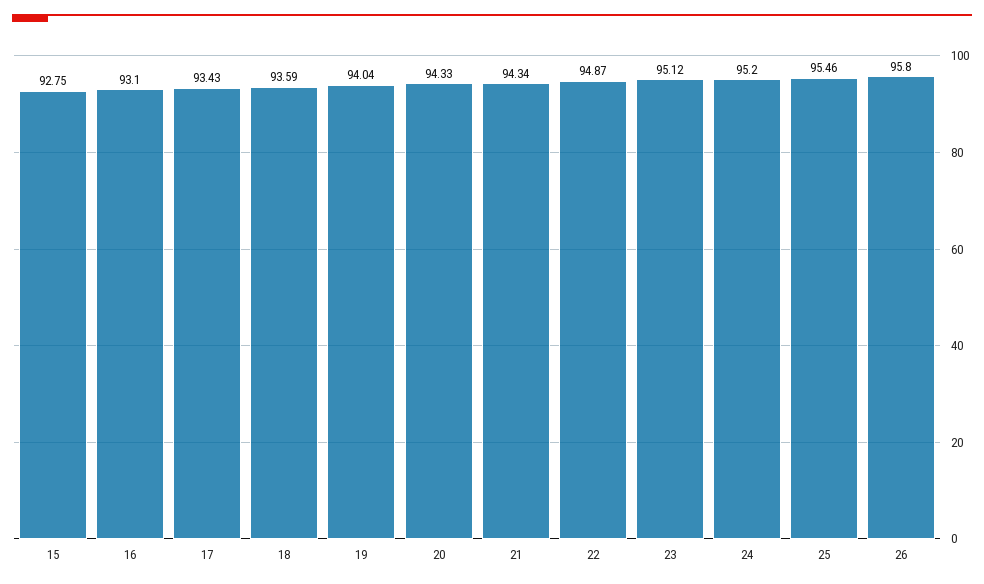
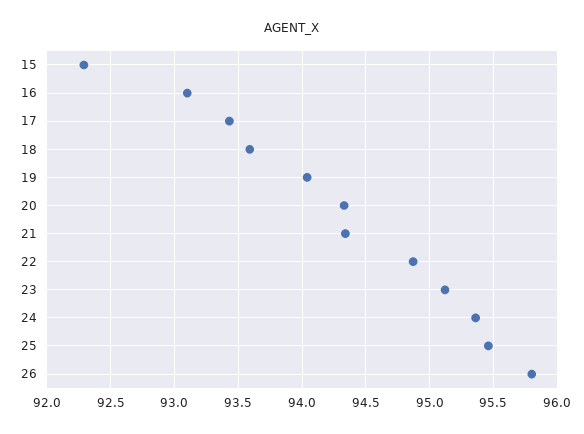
15: 92.75 -> 92.3
24: 95.2 -> 95.35

